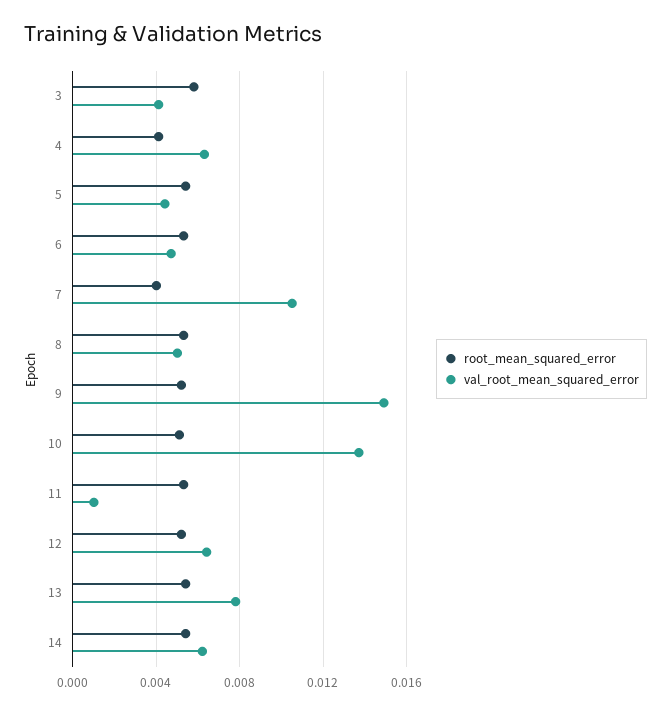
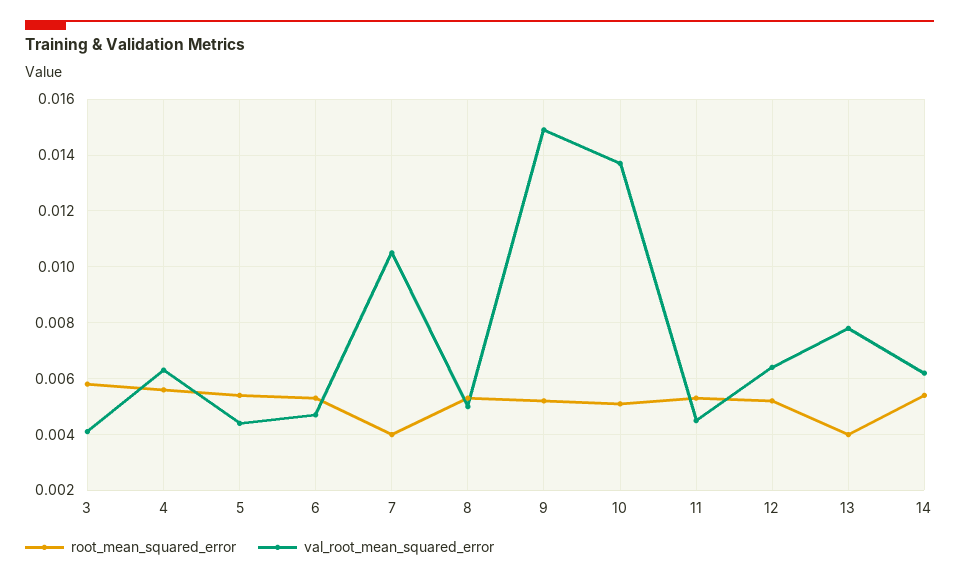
root_mean_squared_error, 4: 0.004 -> 0.0055
val_root_mean_squared_error, 11: 0.001 -> 0.0045
root_mean_squared_error, 13: 0.0055 -> 0.004

